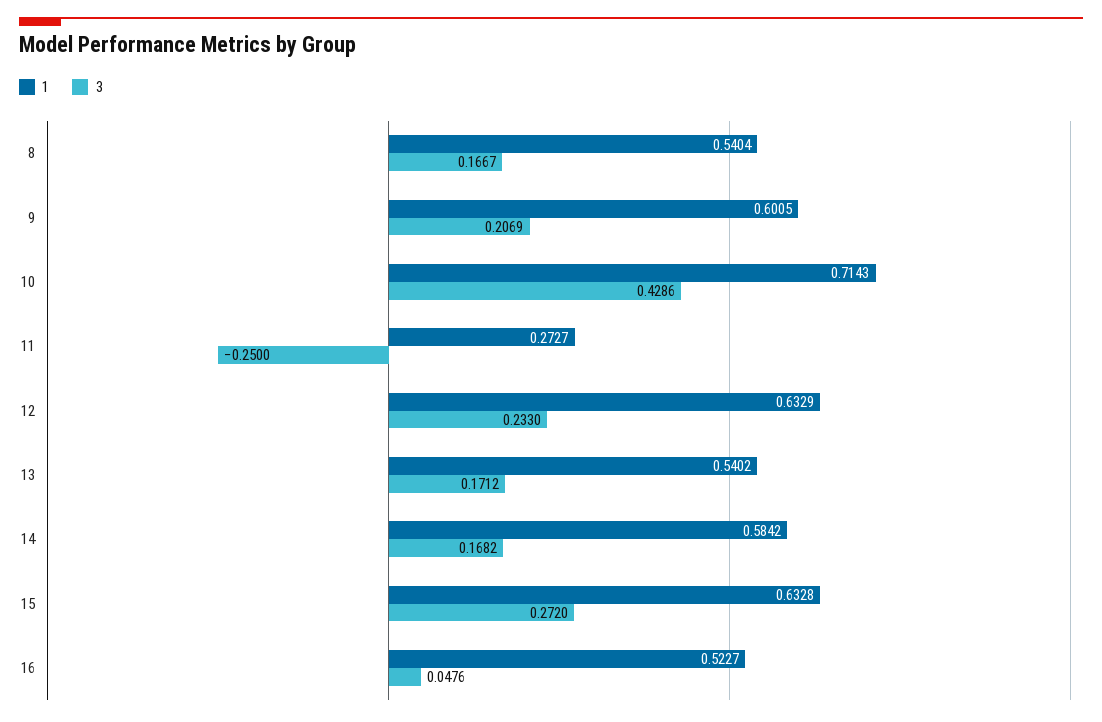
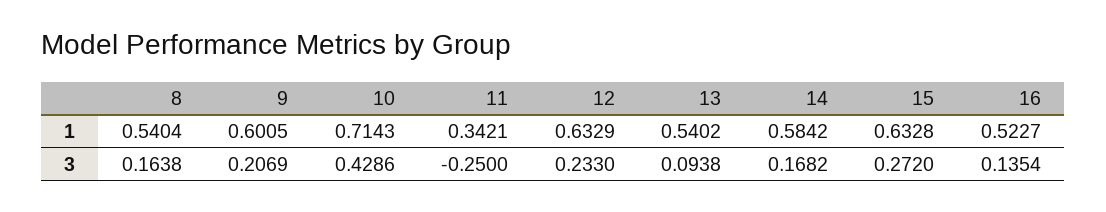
3, 8: 0.1667 -> 0.1638
1, 11: 0.2727 -> 0.3421
3, 13: 0.1712 -> 0.0938
3, 16: 0.0476 -> 0.1354

